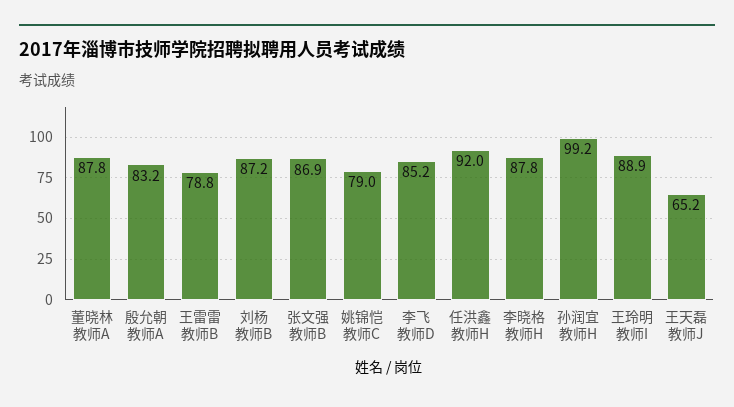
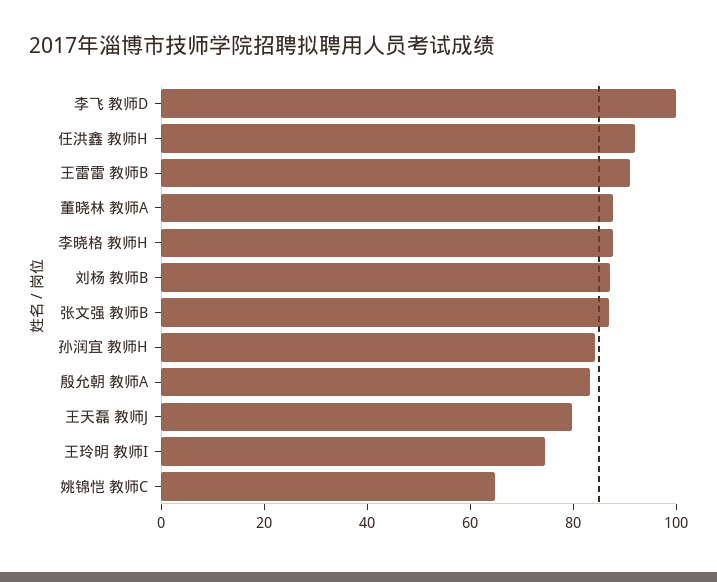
王雷雷 教师B: 78.8 -> 90
姚锦恺 教师C: 79 -> 65
李飞 教师D: 85.2 -> 100
孙润宜 教师H: 99.2 -> 85
王玲明 教师I: 88.9 -> 75
王天磊 教师J: 65.2 -> 80

